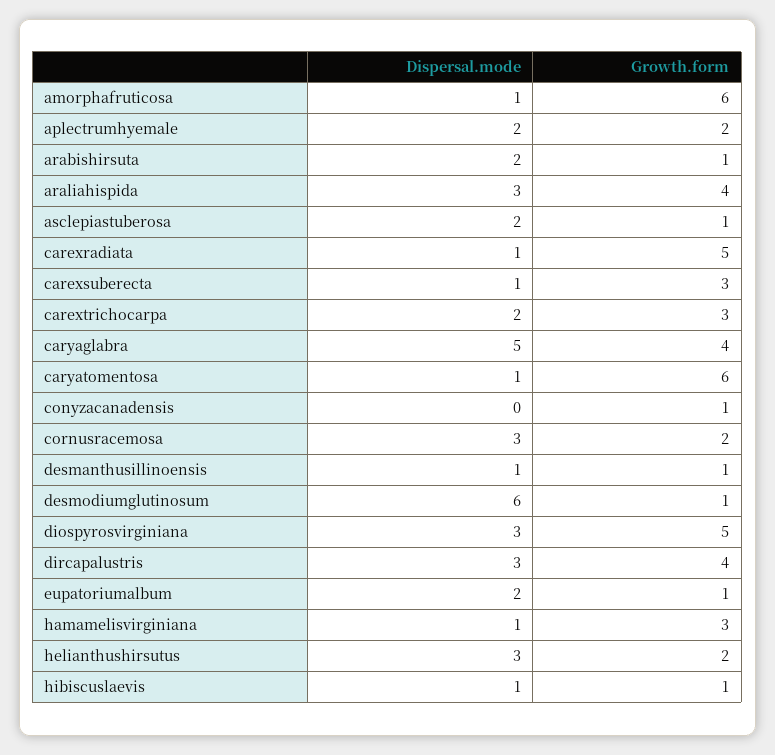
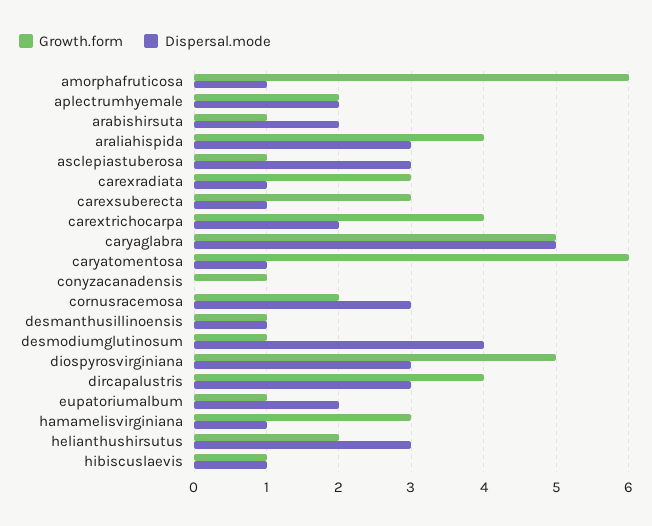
Dispersal.mode, asclepiastuberosa: 2 -> 3
Growth.form, carexradiata: 5 -> 3
Growth.form, carextrichocarpa: 3 -> 4
Growth.form, caryaglabra: 4 -> 5
Dispersal.mode, desmodiumglutinosum: 6 -> 4

